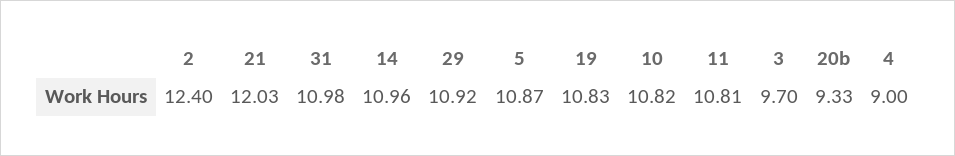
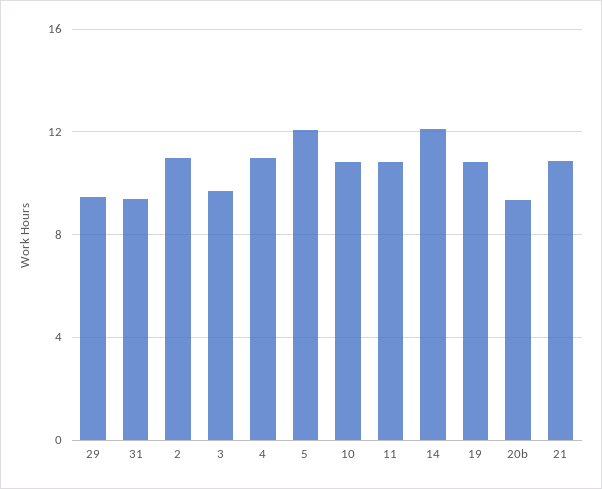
2: 12.4 -> 11
21: 12.03 -> 11
31: 10.98 -> 9.5
14: 10.96 -> 12
29: 10.92 -> 9.5
5: 10.87 -> 12
4: 9 -> 11

